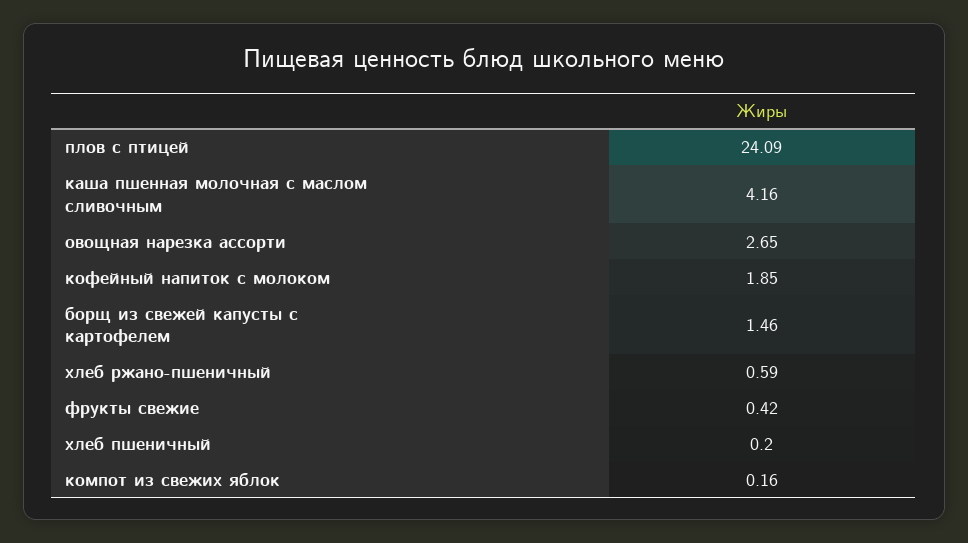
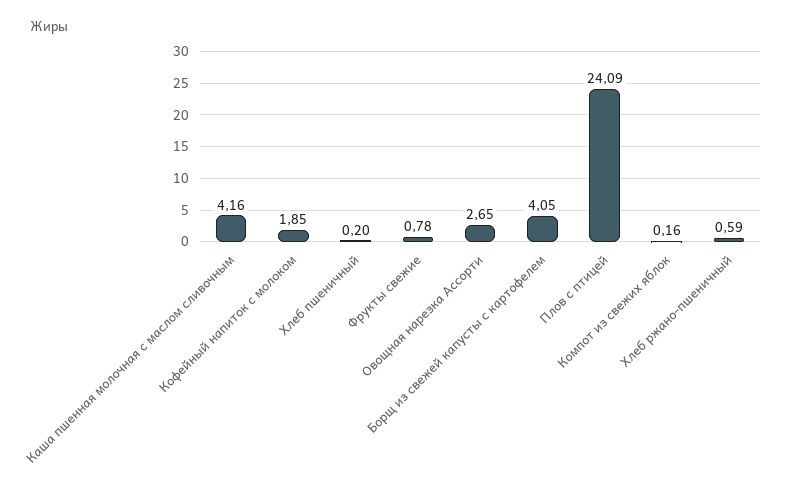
борщ из свежей капусты с картофелем: 1.46 -> 4.05
фрукты свежие: 0.42 -> 0.78

